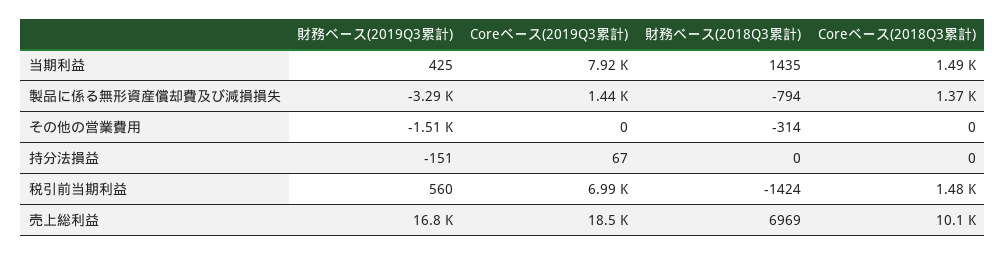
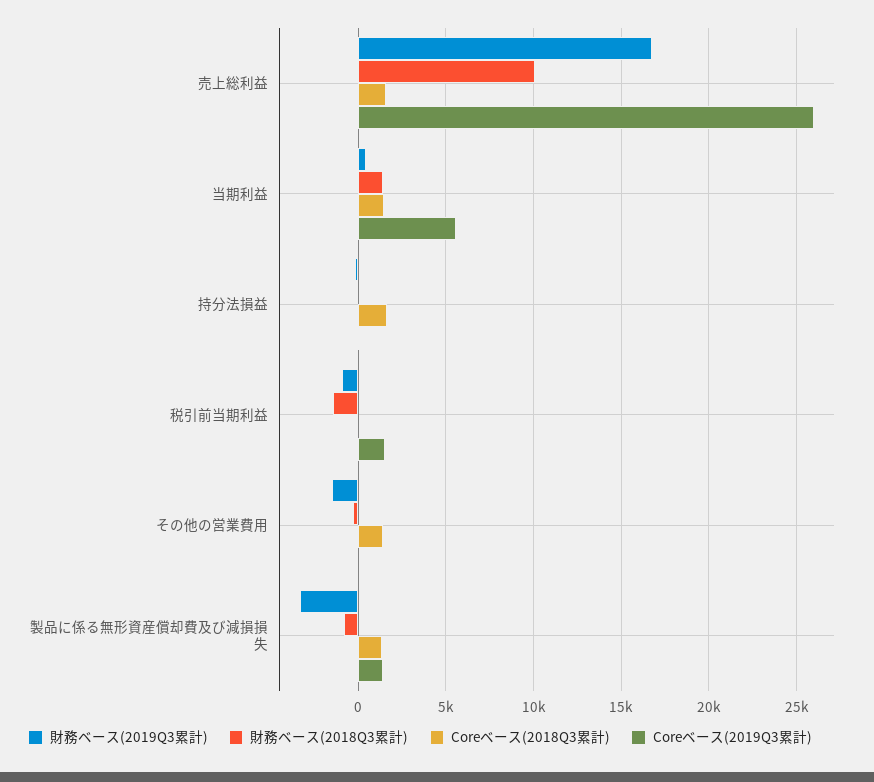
Coreベース(2019Q3累計), 当期利益: 7920 -> 5500
Coreベース(2018Q3累計), その他の営業費用: 0 -> 1500
Coreベース(2018Q3累計), 持分法損益: 0 -> 1500
財務ベース(2019Q3累計), 税引前当期利益: 560 -> -1000
Coreベース(2019Q3累計), 税引前当期利益: 6990 -> 1500
Coreベース(2018Q3累計), 税引前当期利益: 1480 -> 0
Coreベース(2019Q3累計), 売上総利益: 18500 -> 26000
財務ベース(2018Q3累計), 売上総利益: 6969 -> 10000
Coreベース(2018Q3累計), 売上総利益: 10100 -> 1500

